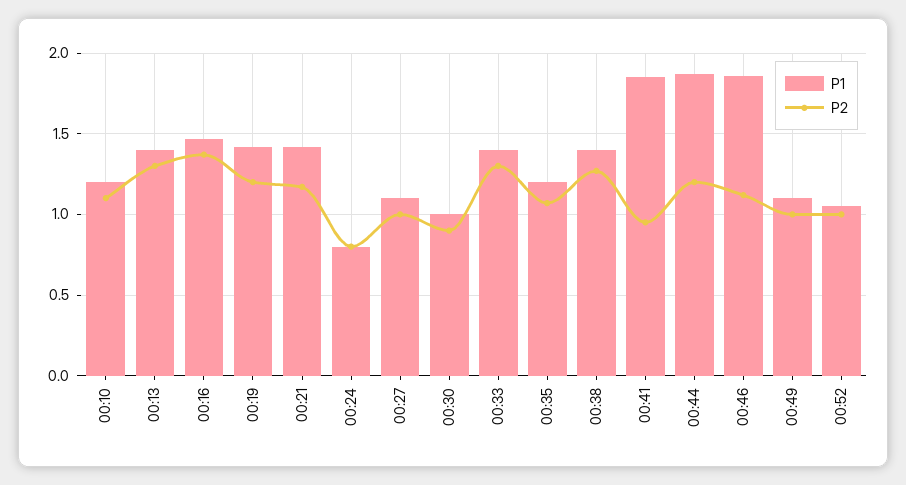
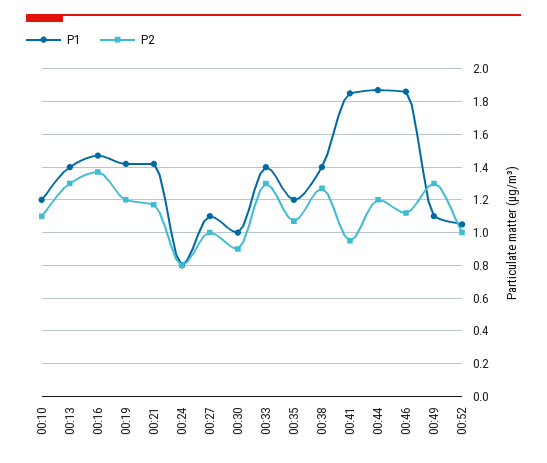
P2, 00:49: 1 -> 1.3

